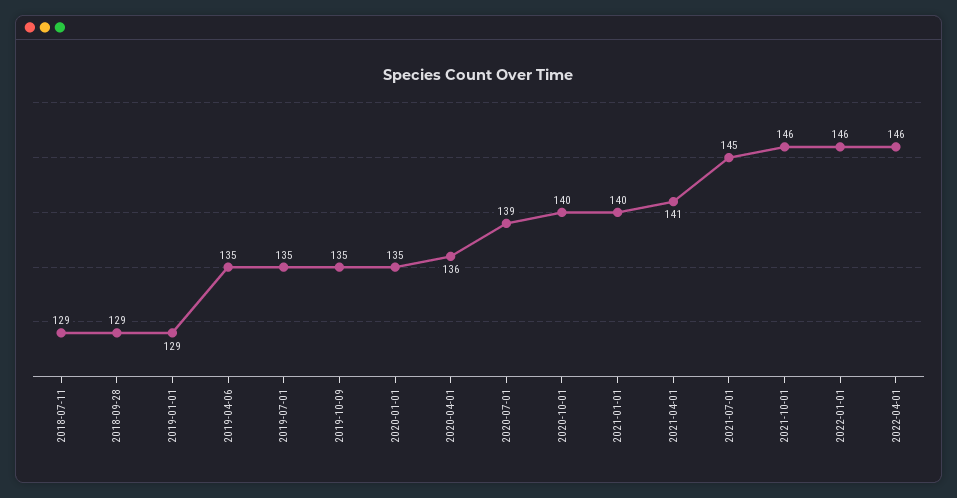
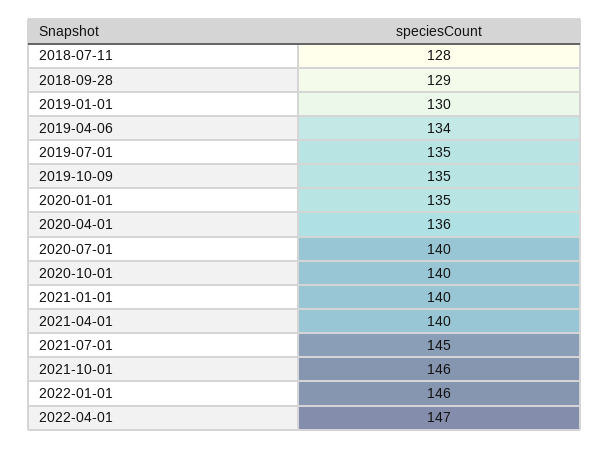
2018-07-11: 129 -> 128
2019-01-01: 129 -> 130
2019-04-06: 135 -> 134
2020-07-01: 139 -> 140
2021-04-01: 141 -> 140
2022-04-01: 146 -> 147

